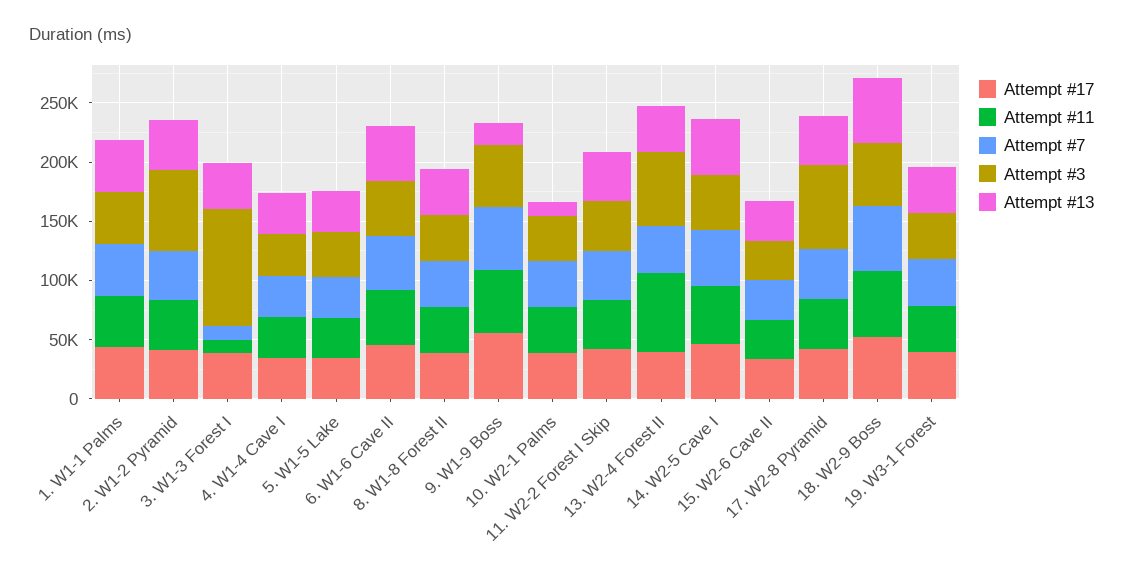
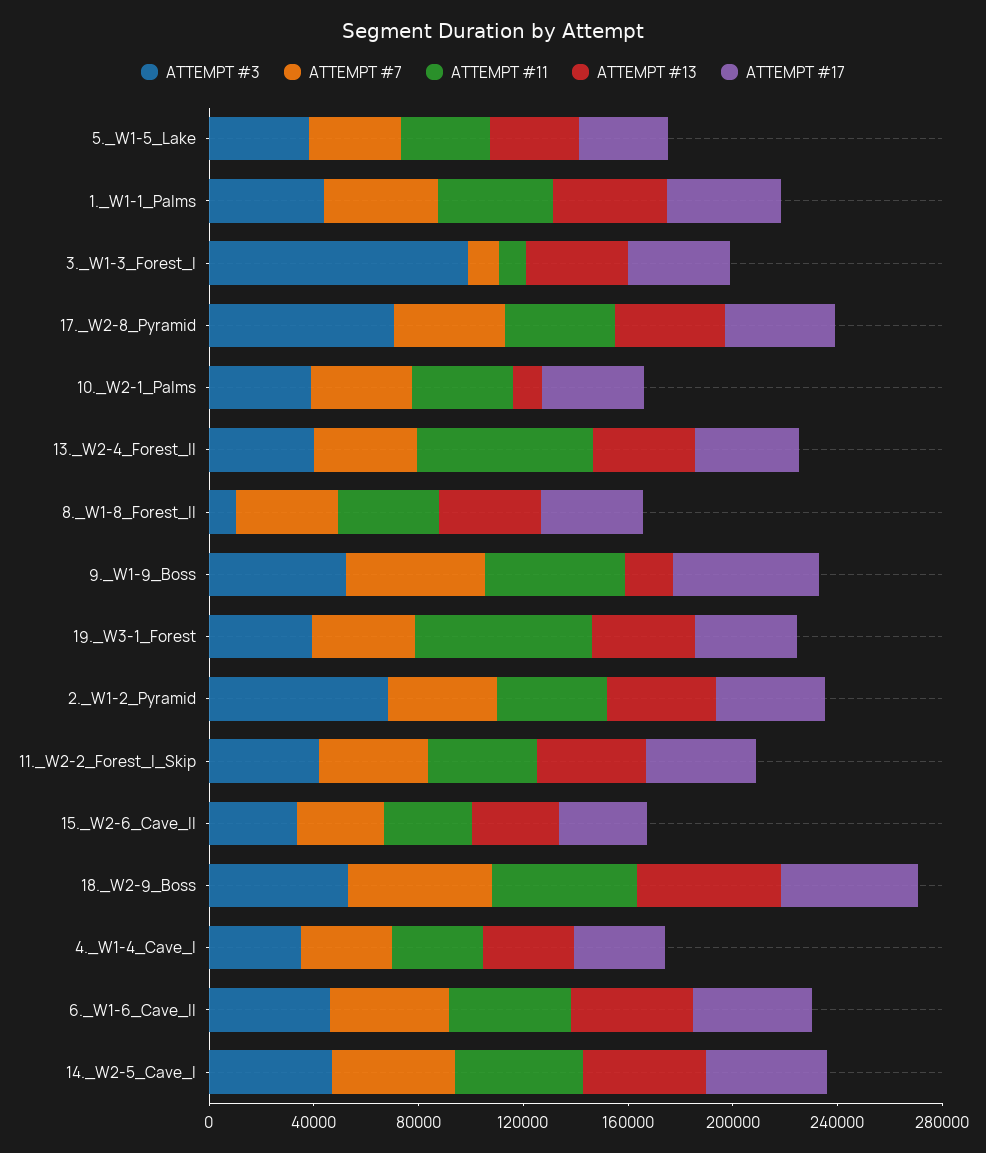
Attempt #3, 8. W1-8 Forest II: 40000 -> 10000
Attempt #3, 13. W2-4 Forest II: 60000 -> 40000
Attempt #11, 19. W3-1 Forest: 40000 -> 70000

